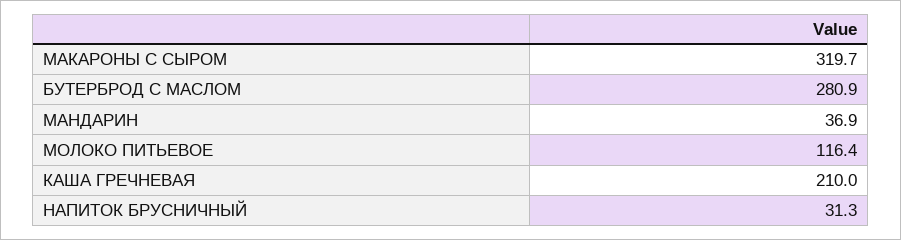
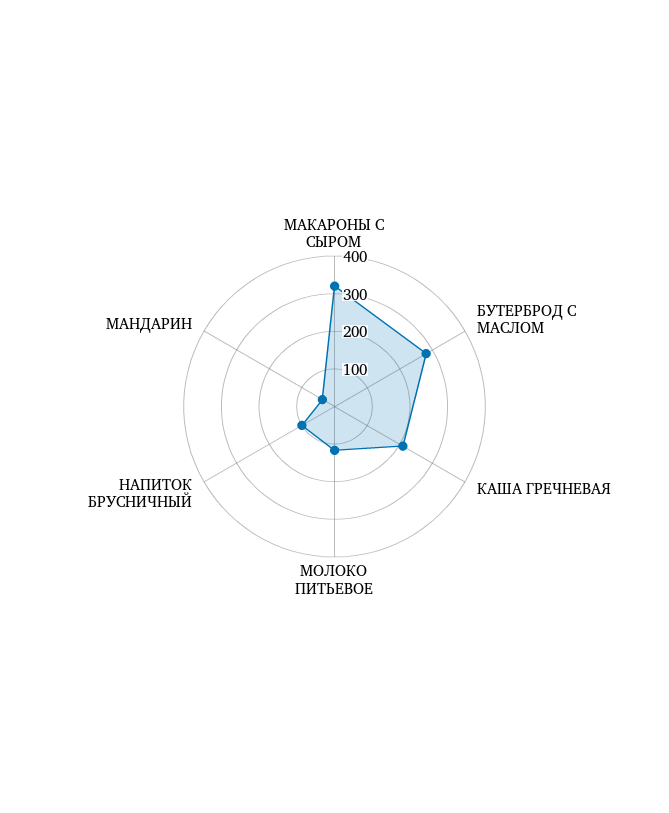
НАПИТОК БРУСНИЧНЫЙ: 31.3 -> 100

